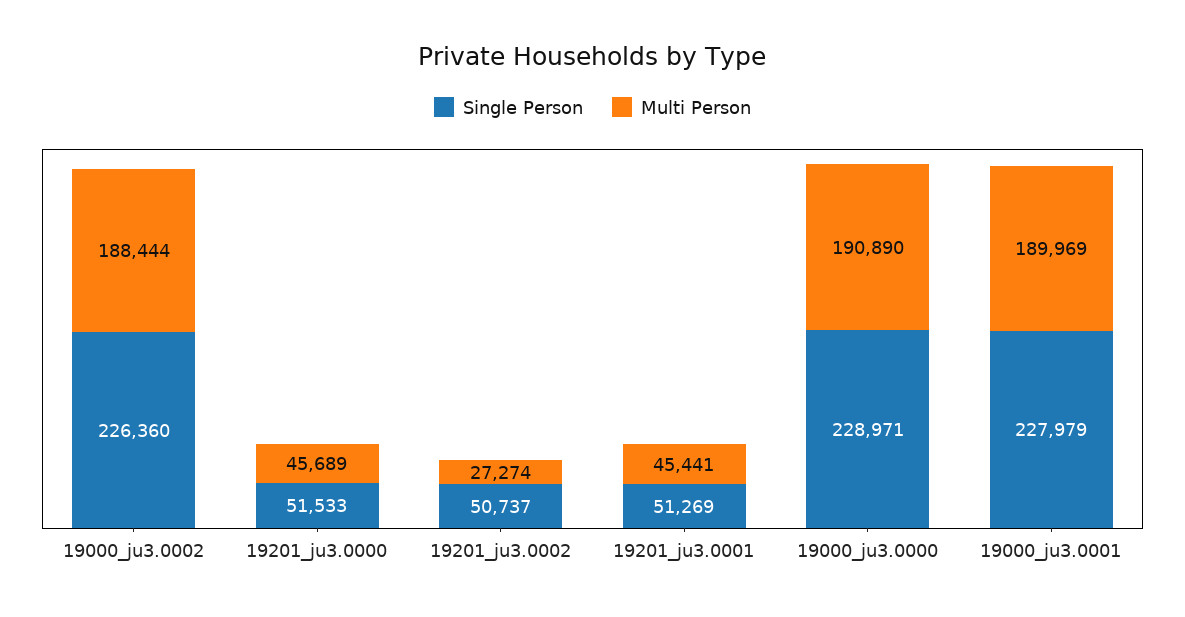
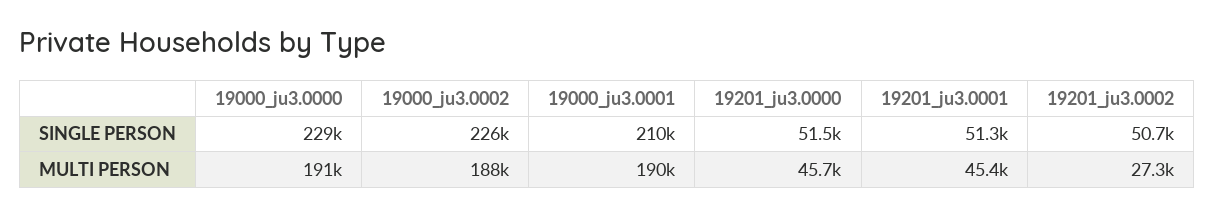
Single Person, 19000_ju3.0001: 227979 -> 210000

